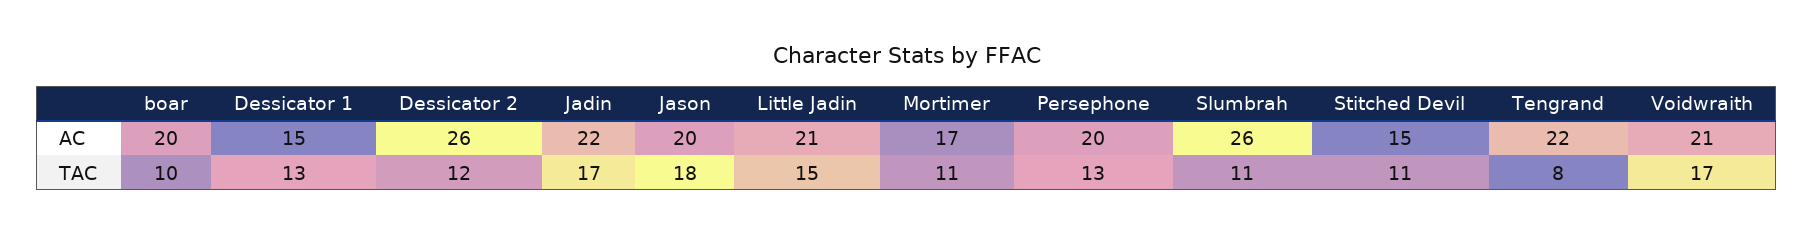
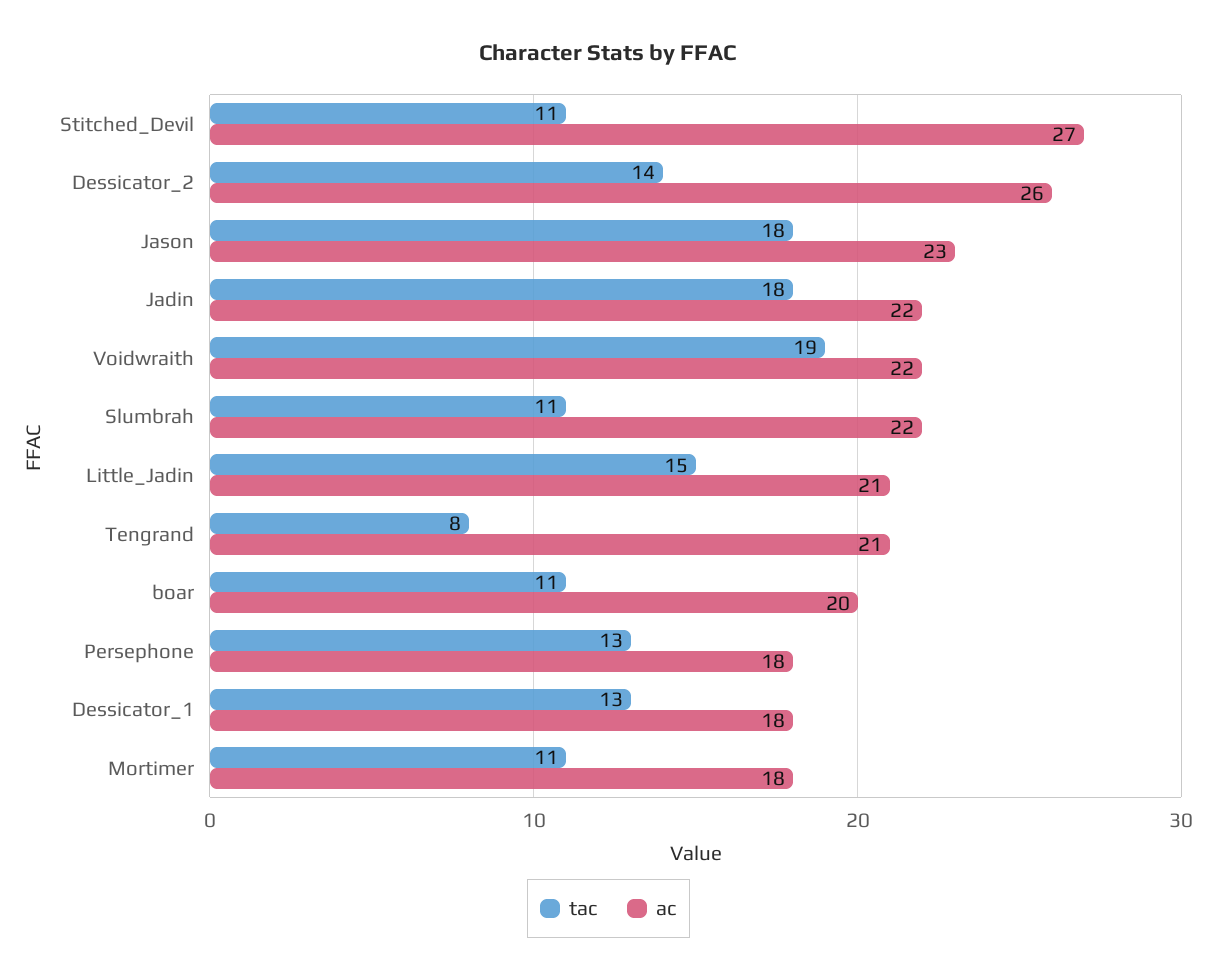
AC, Dessicator 1: 15 -> 18
AC, Jason: 20 -> 23
AC, Mortimer: 17 -> 18
AC, Persephone: 20 -> 18
AC, Slumbrah: 26 -> 22
AC, Stitched Devil: 15 -> 27
AC, Tengrand: 22 -> 21
AC, Voidwraith: 21 -> 22
TAC, boar: 10 -> 11
TAC, Dessicator 2: 12 -> 14
TAC, Jadin: 17 -> 18
TAC, Voidwraith: 17 -> 19

